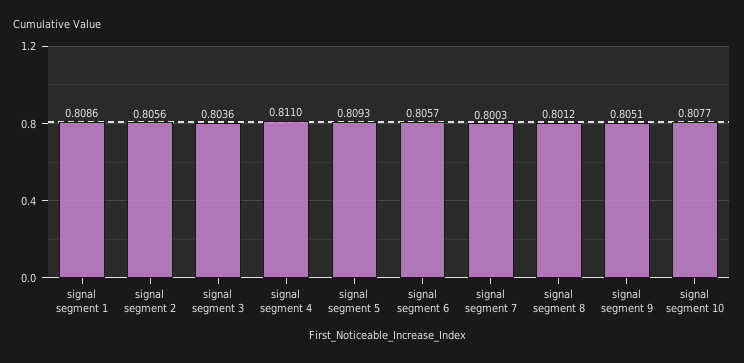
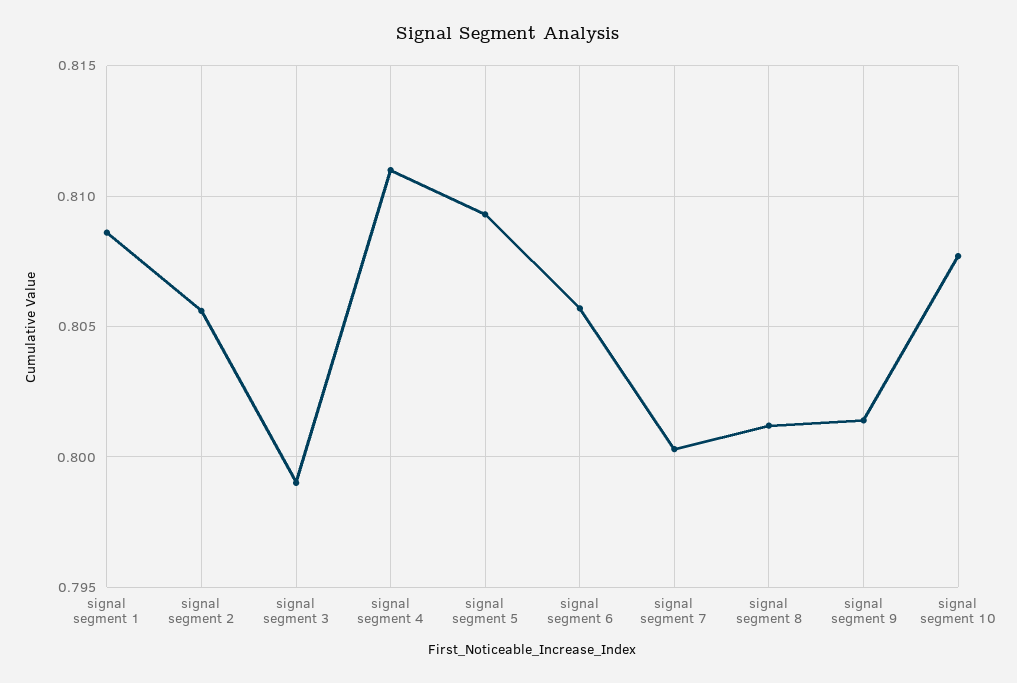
signal segment 3: 0.8036 -> 0.799
signal segment 9: 0.8051 -> 0.8015

